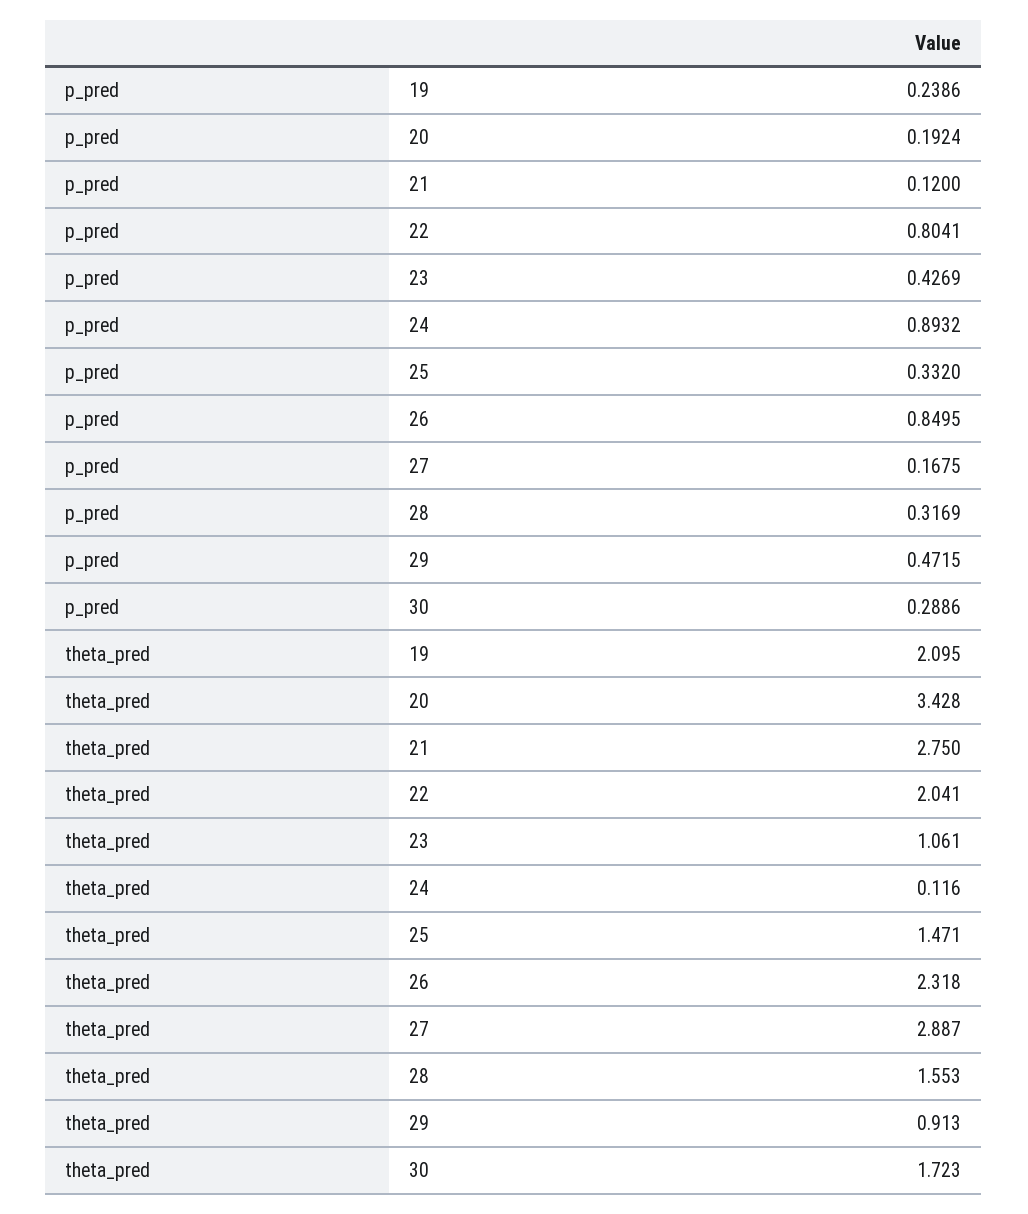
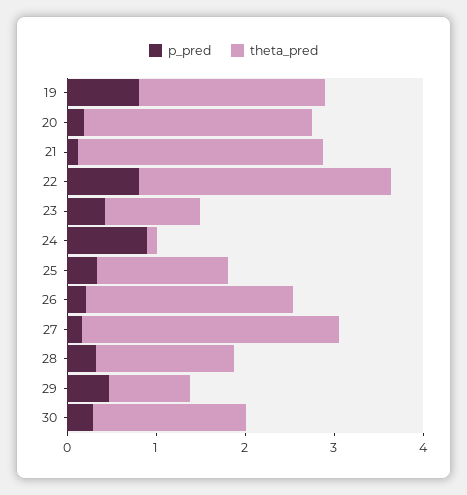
p_pred, 19: 0.2386 -> 0.8
p_pred, 26: 0.8495 -> 0.2
theta_pred, 20: 3.428 -> 2.6
theta_pred, 22: 2.041 -> 2.8

